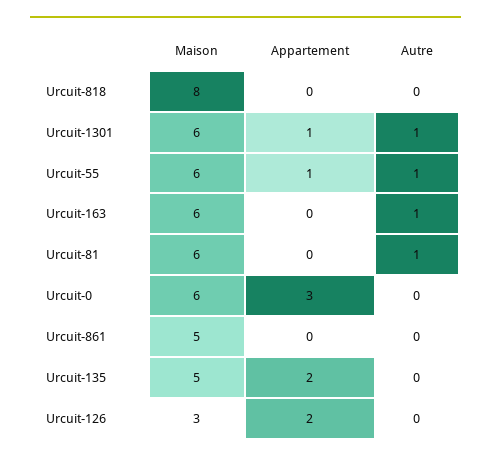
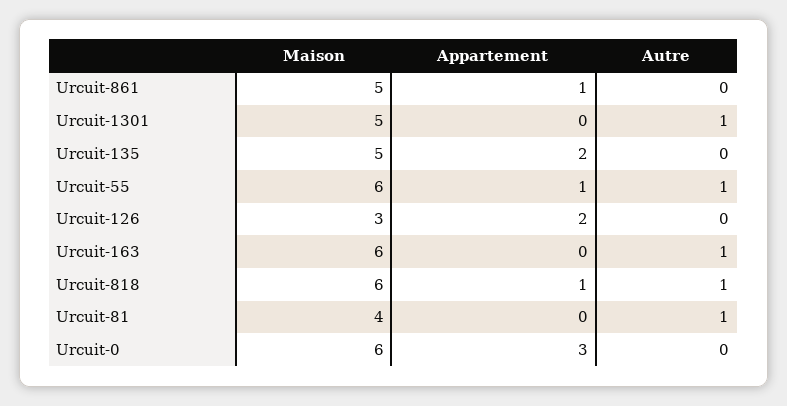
Maison, Urcuit-818: 8 -> 6
Appartement, Urcuit-818: 0 -> 1
Autre, Urcuit-818: 0 -> 1
Maison, Urcuit-1301: 6 -> 5
Appartement, Urcuit-1301: 1 -> 0
Maison, Urcuit-81: 6 -> 4
Appartement, Urcuit-861: 0 -> 1

